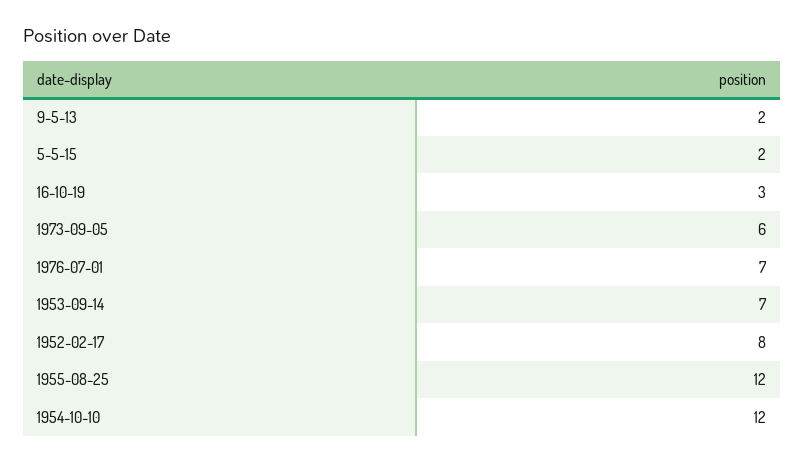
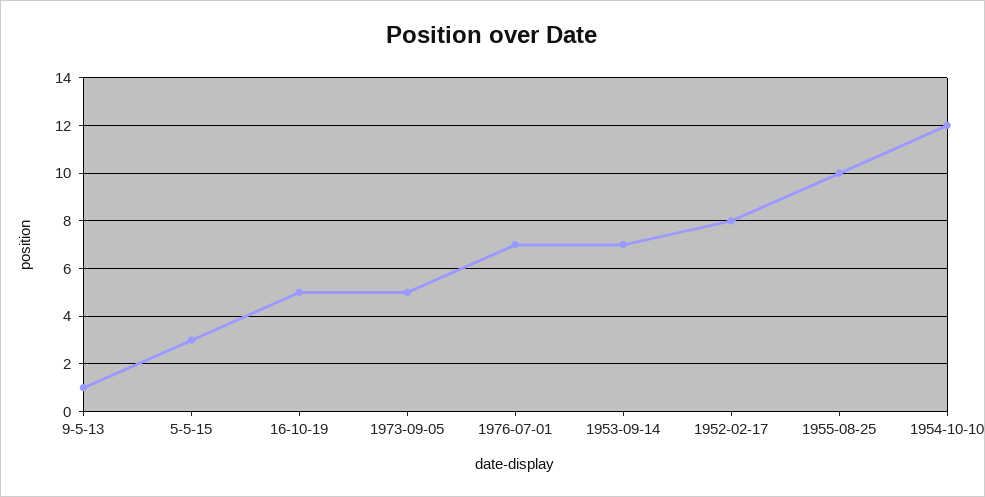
9-5-13: 2 -> 1
5-5-15: 2 -> 3
16-10-19: 3 -> 5
1973-09-05: 6 -> 5
1955-08-25: 12 -> 10

